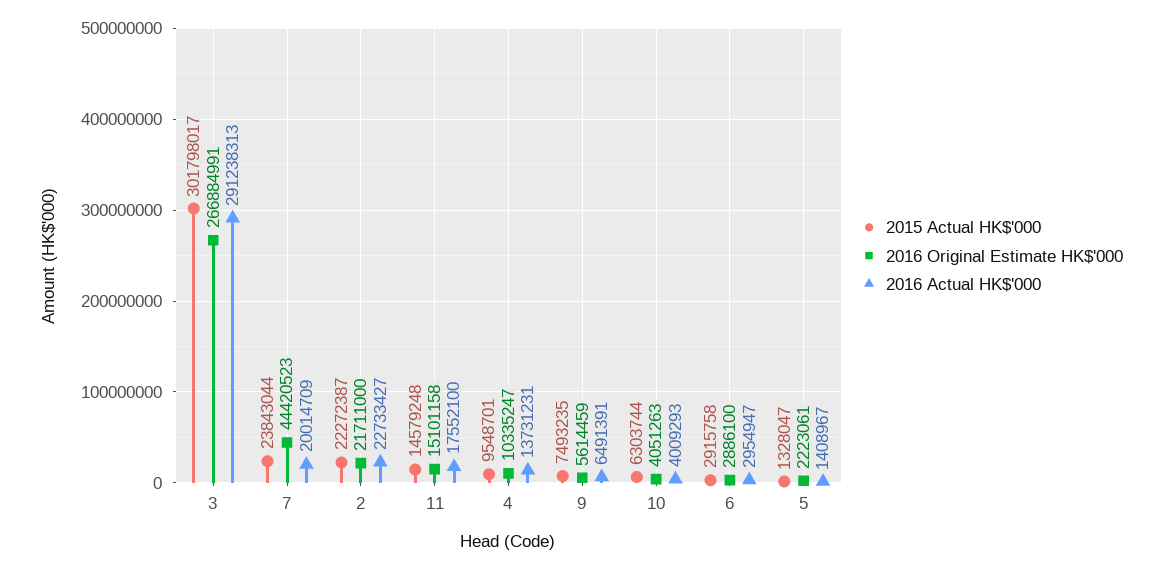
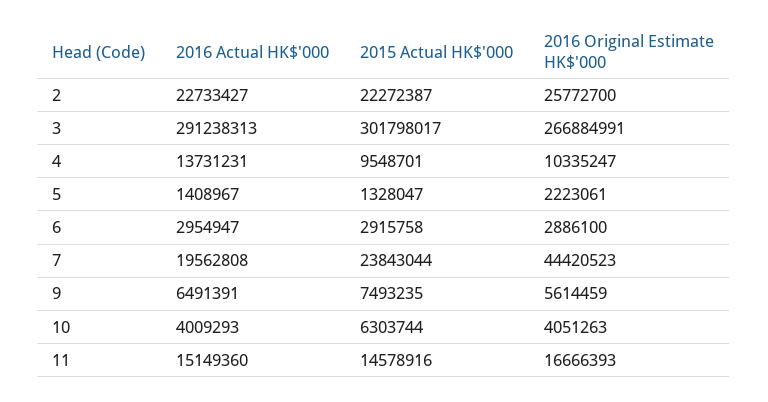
2016 Actual HK$'000, 7: 20014709 -> 19562808
2016 Original Estimate HK$'000, 2: 21711000 -> 25772700
2015 Actual HK$'000, 11: 14579248 -> 14578916
2016 Original Estimate HK$'000, 11: 15101158 -> 16666393
2016 Actual HK$'000, 11: 17552100 -> 15149360

